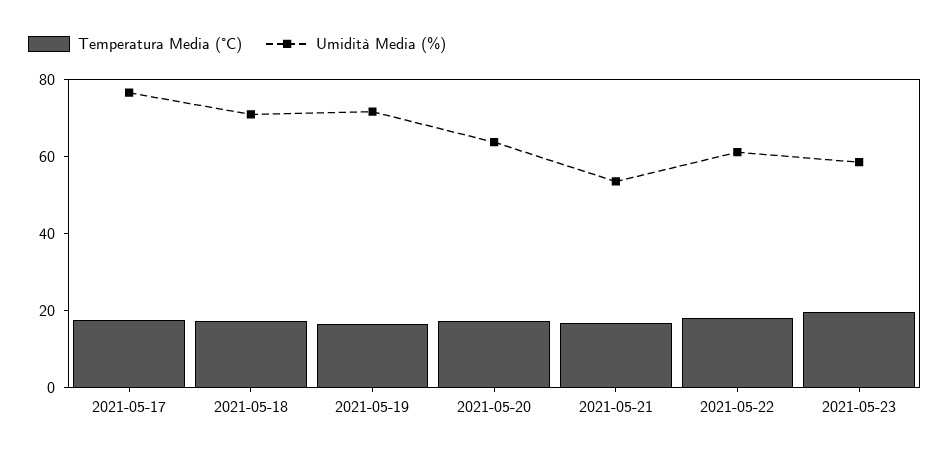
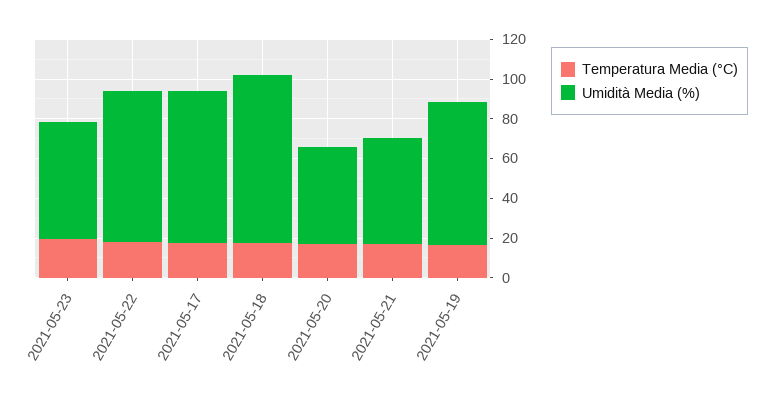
Umidità Media (%), 2021-05-18: 70 -> 85
Umidità Media (%), 2021-05-20: 65 -> 50
Umidità Media (%), 2021-05-22: 60 -> 75

